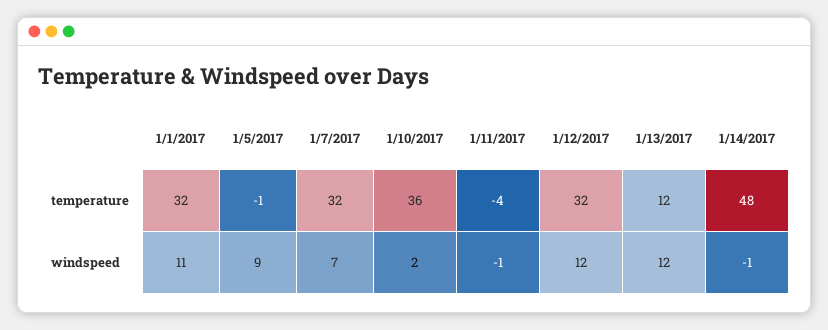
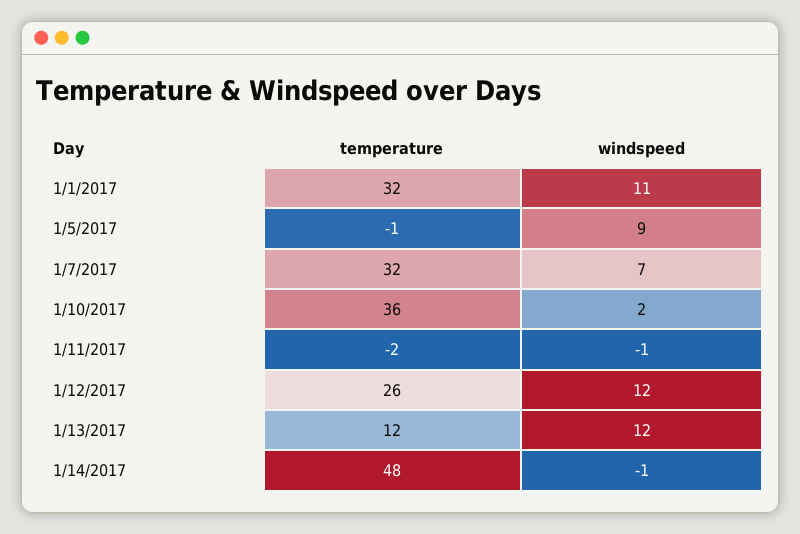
1/11/2017, temperature: -4 -> -2
1/12/2017, temperature: 32 -> 26

